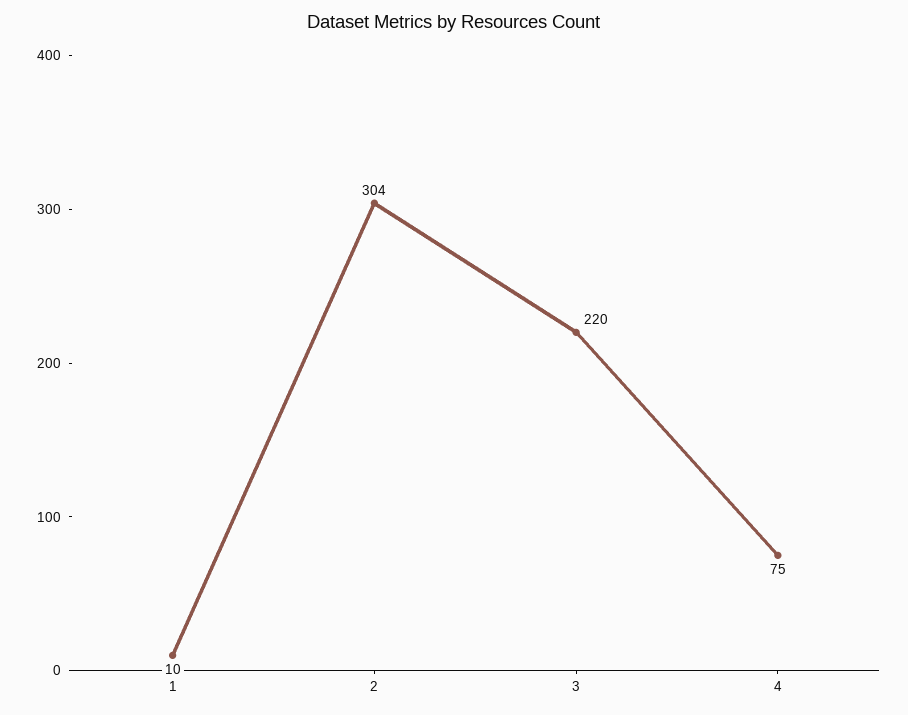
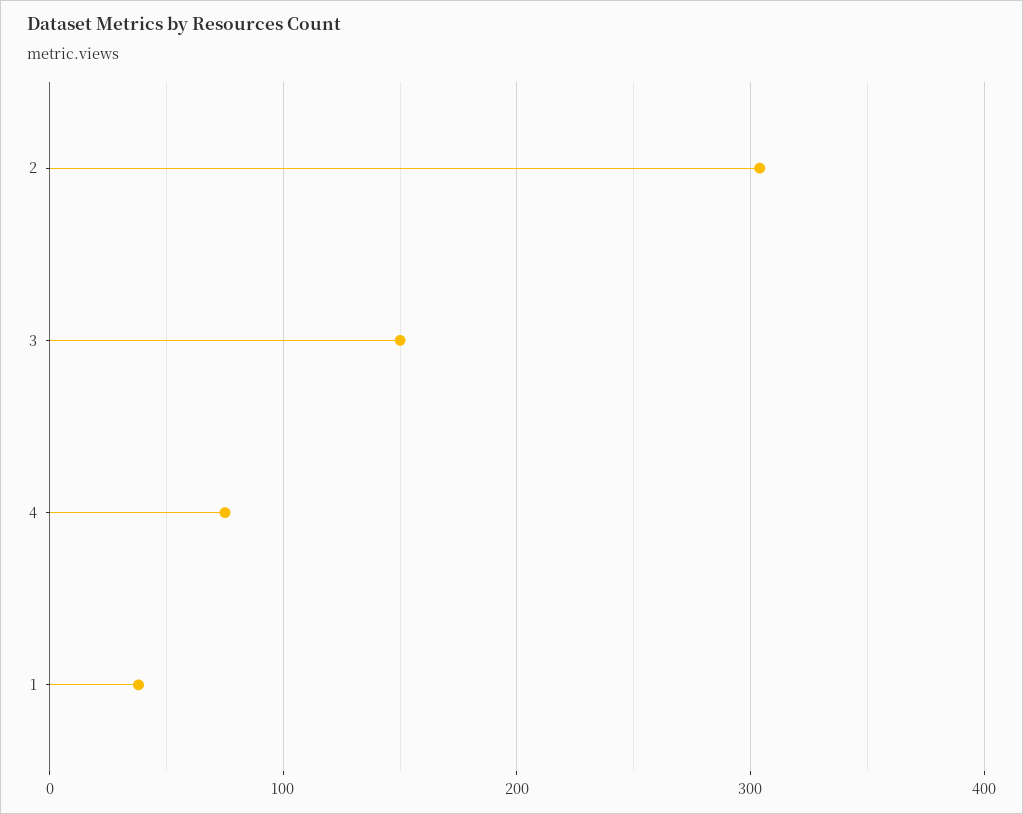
1: 10 -> 40
3: 220 -> 150

